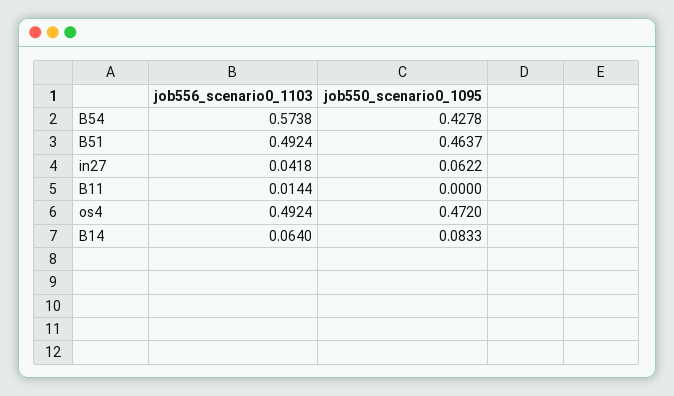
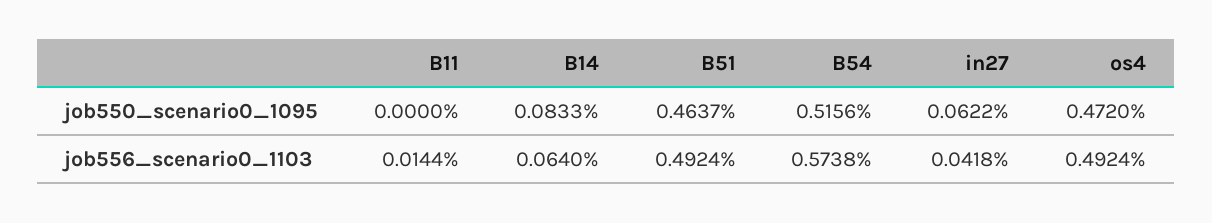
job550_scenario0_1095, B54: 0.4278 -> 0.5156

